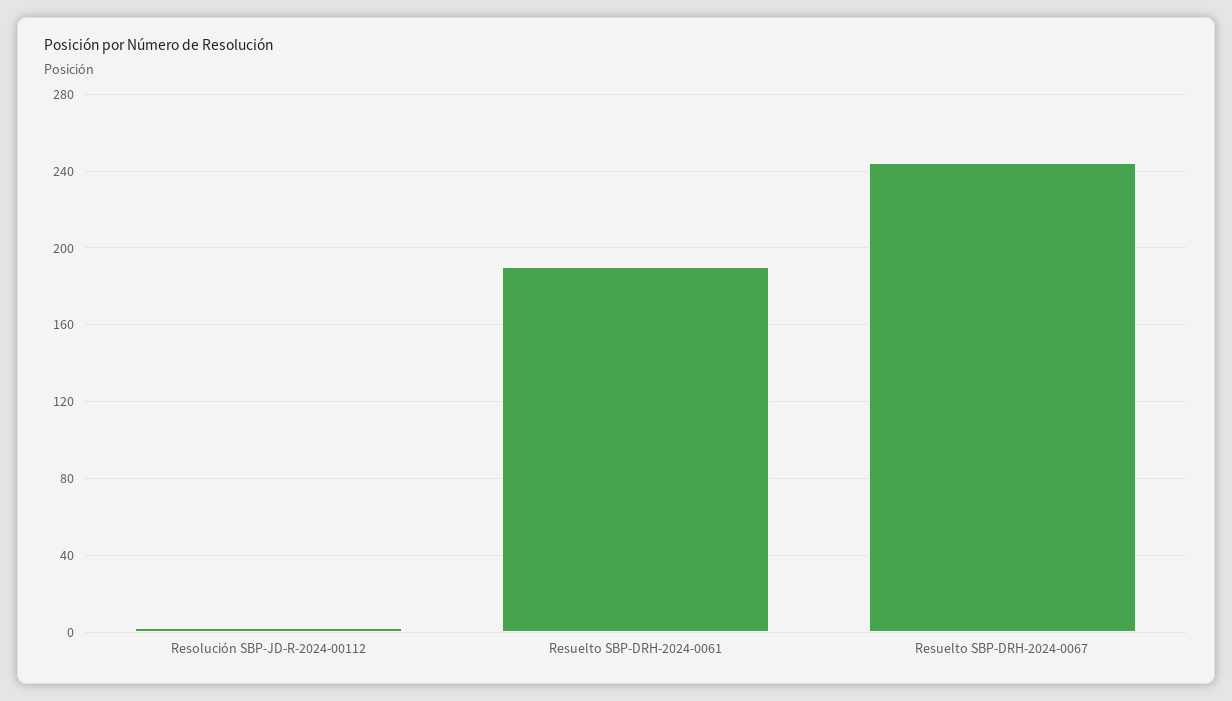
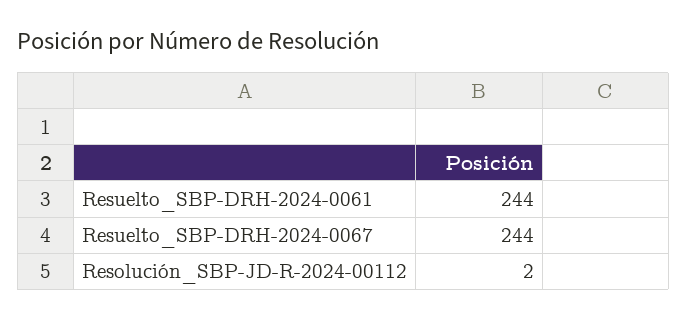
Resuelto SBP-DRH-2024-0061: 190 -> 244

